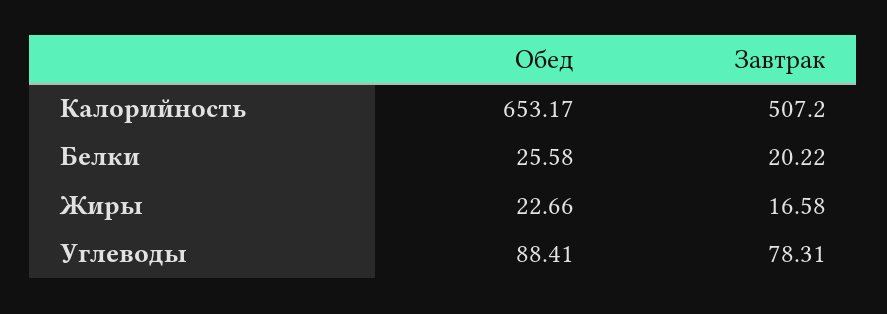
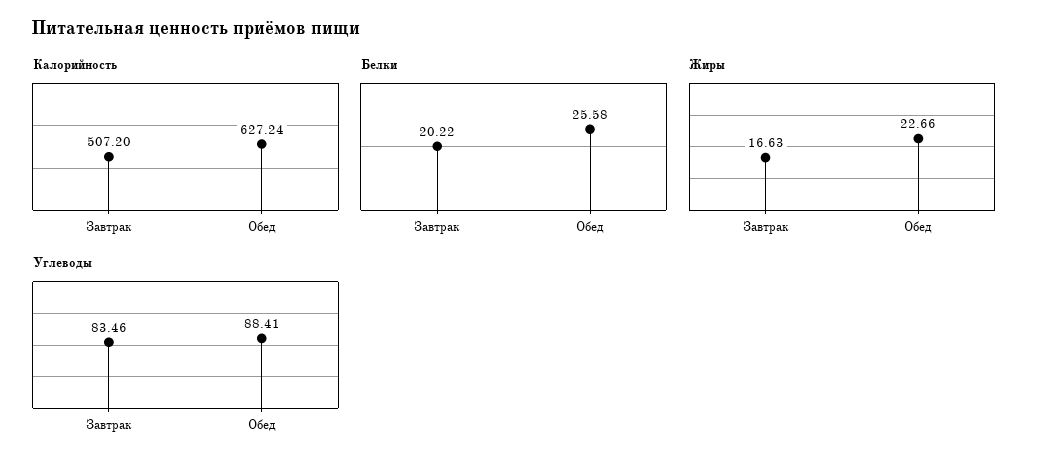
Калорийность, Обед: 653.17 -> 627.24
Жиры, Завтрак: 16.58 -> 16.63
Углеводы, Завтрак: 78.31 -> 83.46

